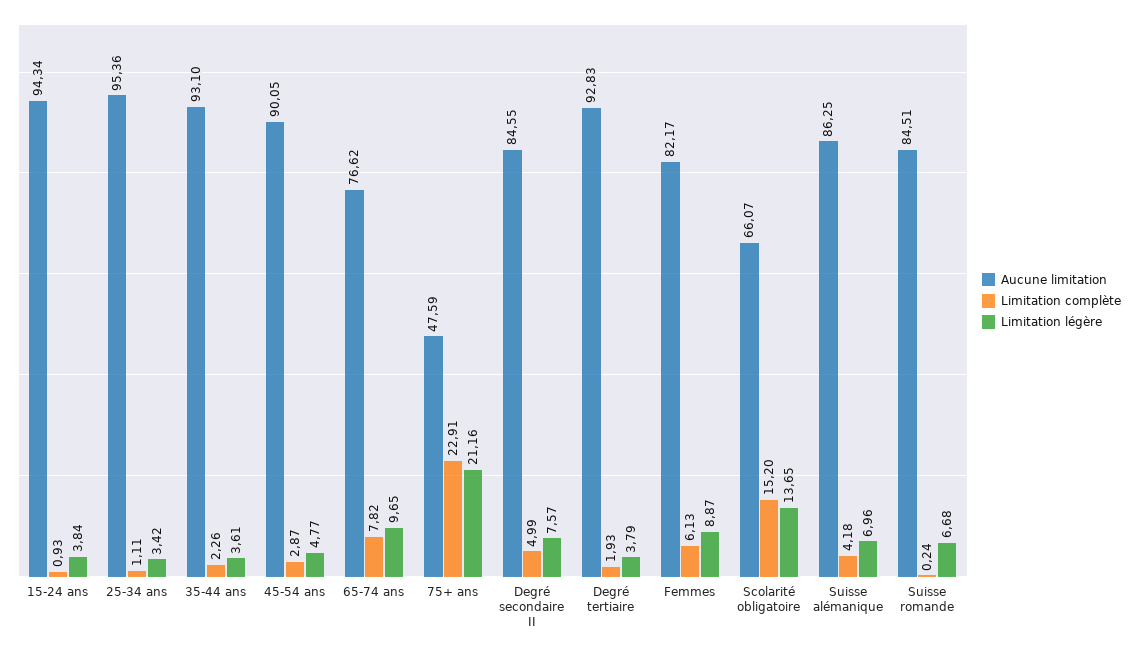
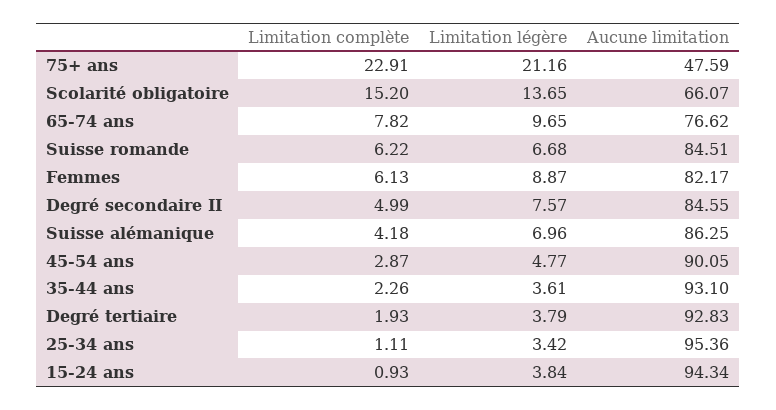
Limitation complète, Suisse romande: 0.24 -> 6.22

